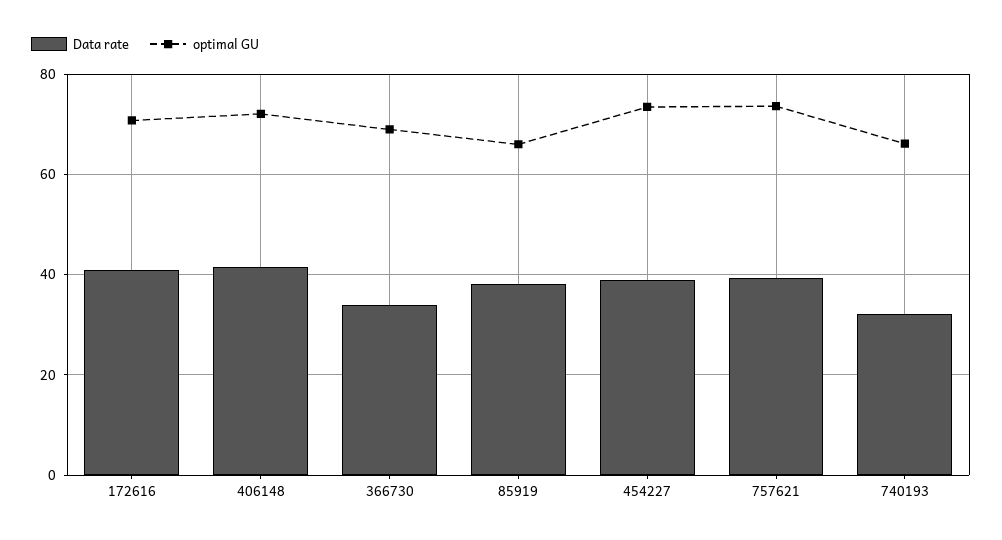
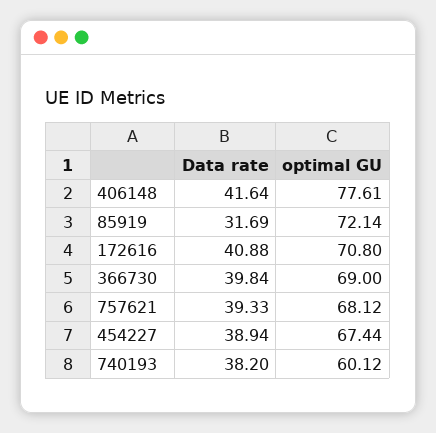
optimal GU, 406148: 72 -> 77.61
Data rate, 366730: 34 -> 39.84
Data rate, 85919: 38 -> 31.69
optimal GU, 85919: 66 -> 72.14
optimal GU, 454227: 74 -> 67.44
optimal GU, 757621: 74 -> 68.12
Data rate, 740193: 32 -> 38.2
optimal GU, 740193: 66 -> 60.12

